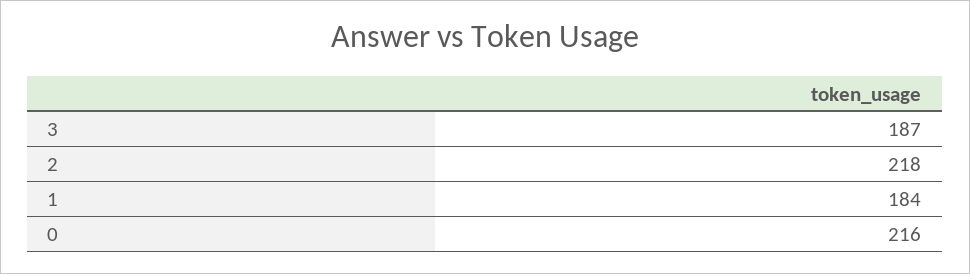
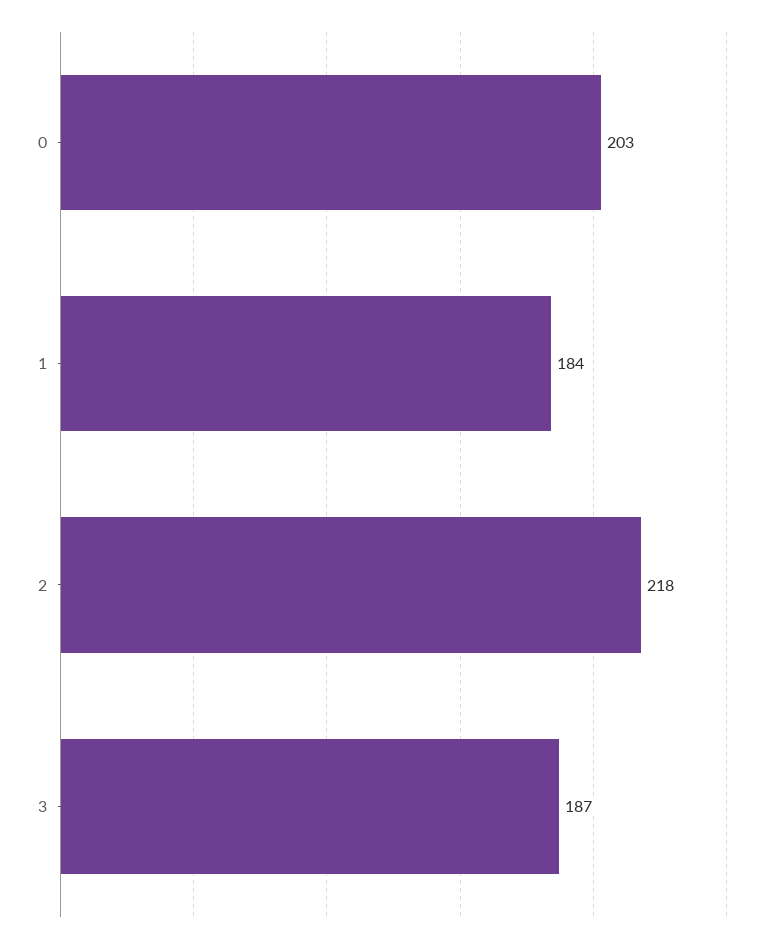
0: 216 -> 203

